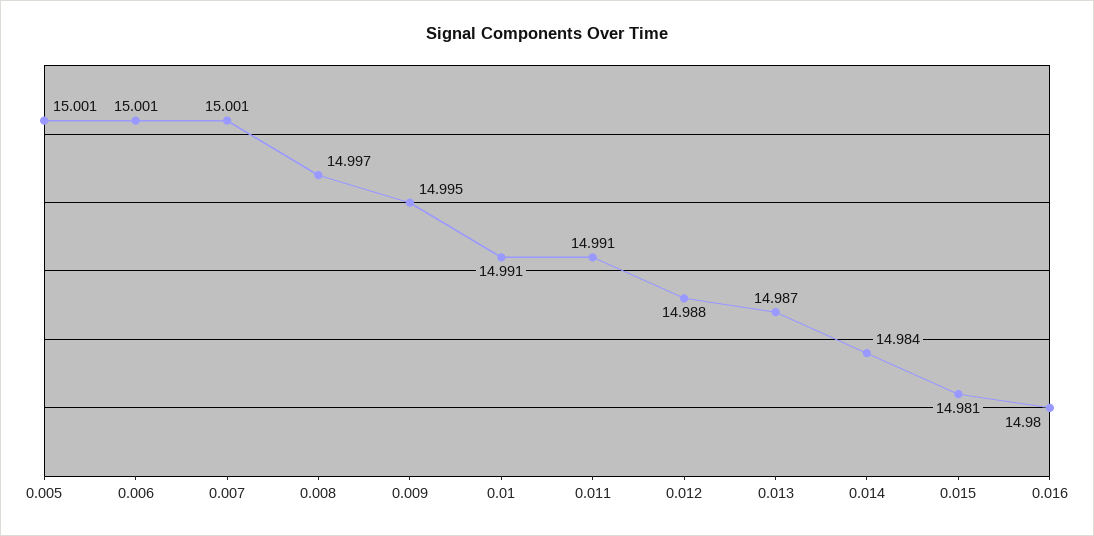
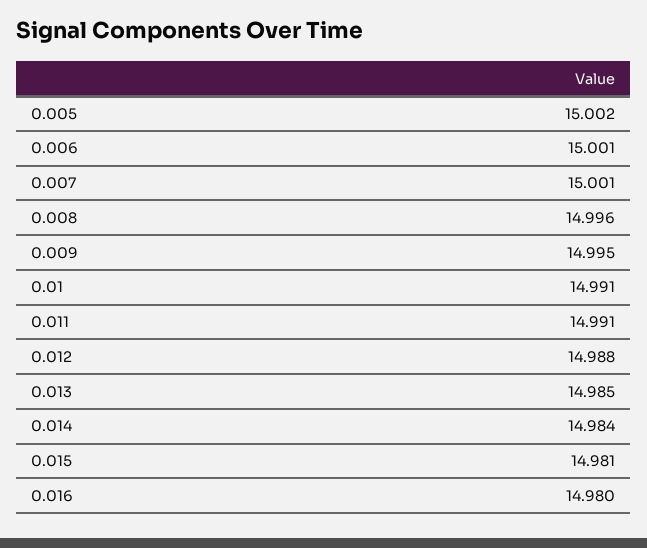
0.005: 15.001 -> 15.002
0.008: 14.997 -> 14.996
0.013: 14.987 -> 14.985

